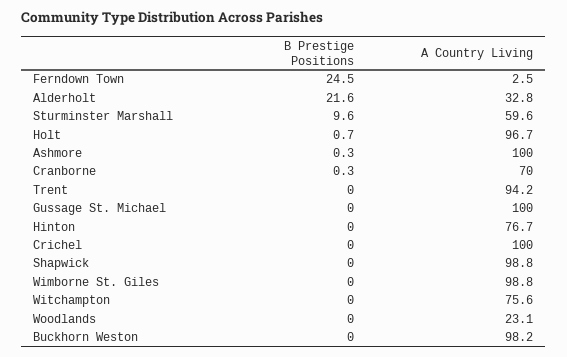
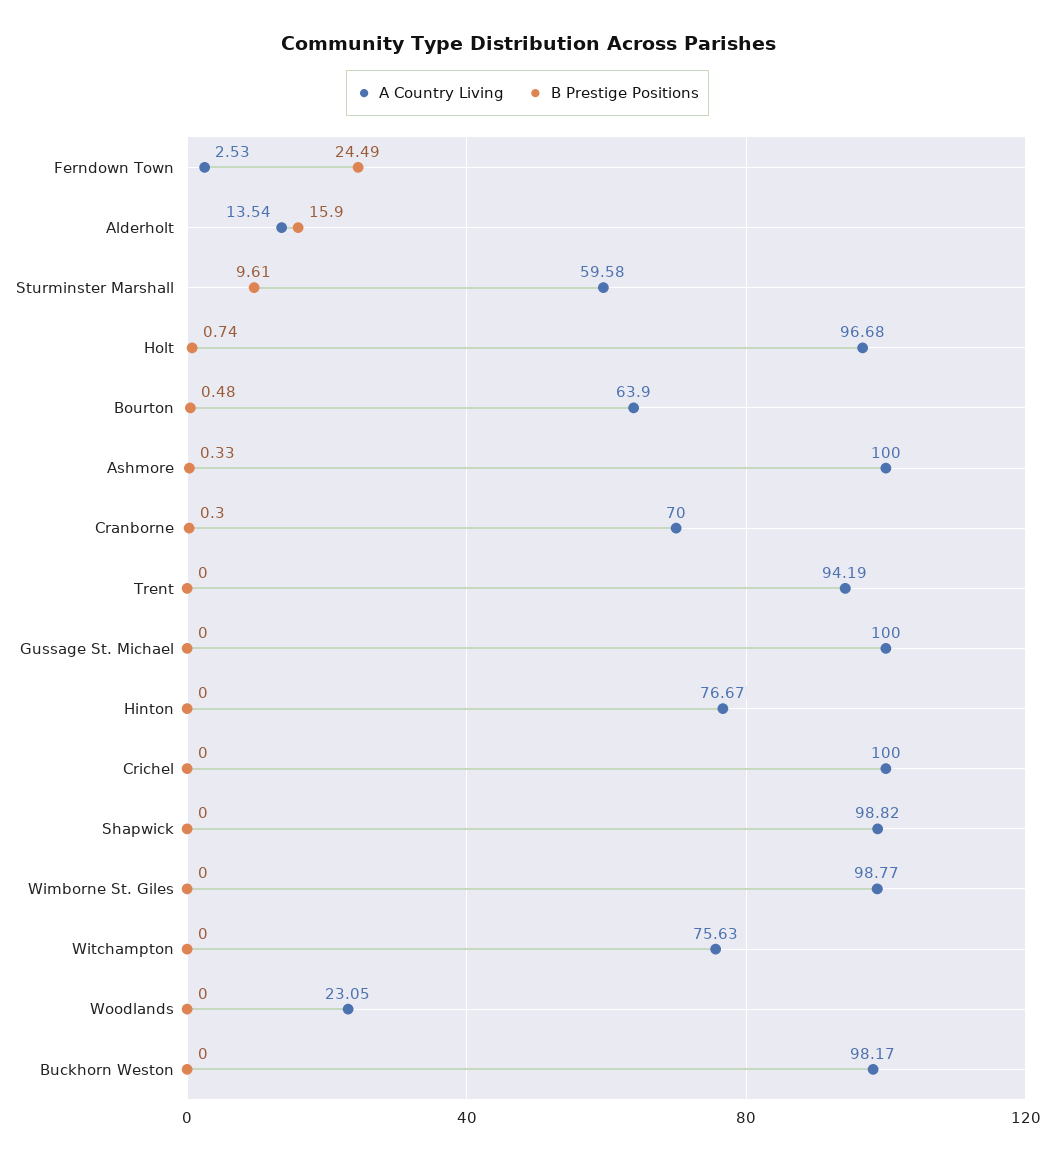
B Prestige Positions, Alderholt: 21.6 -> 15.9
A Country Living, Alderholt: 32.8 -> 13.54
A Country Living, Bourton: none -> 63.9
B Prestige Positions, Bourton: none -> 0.48

